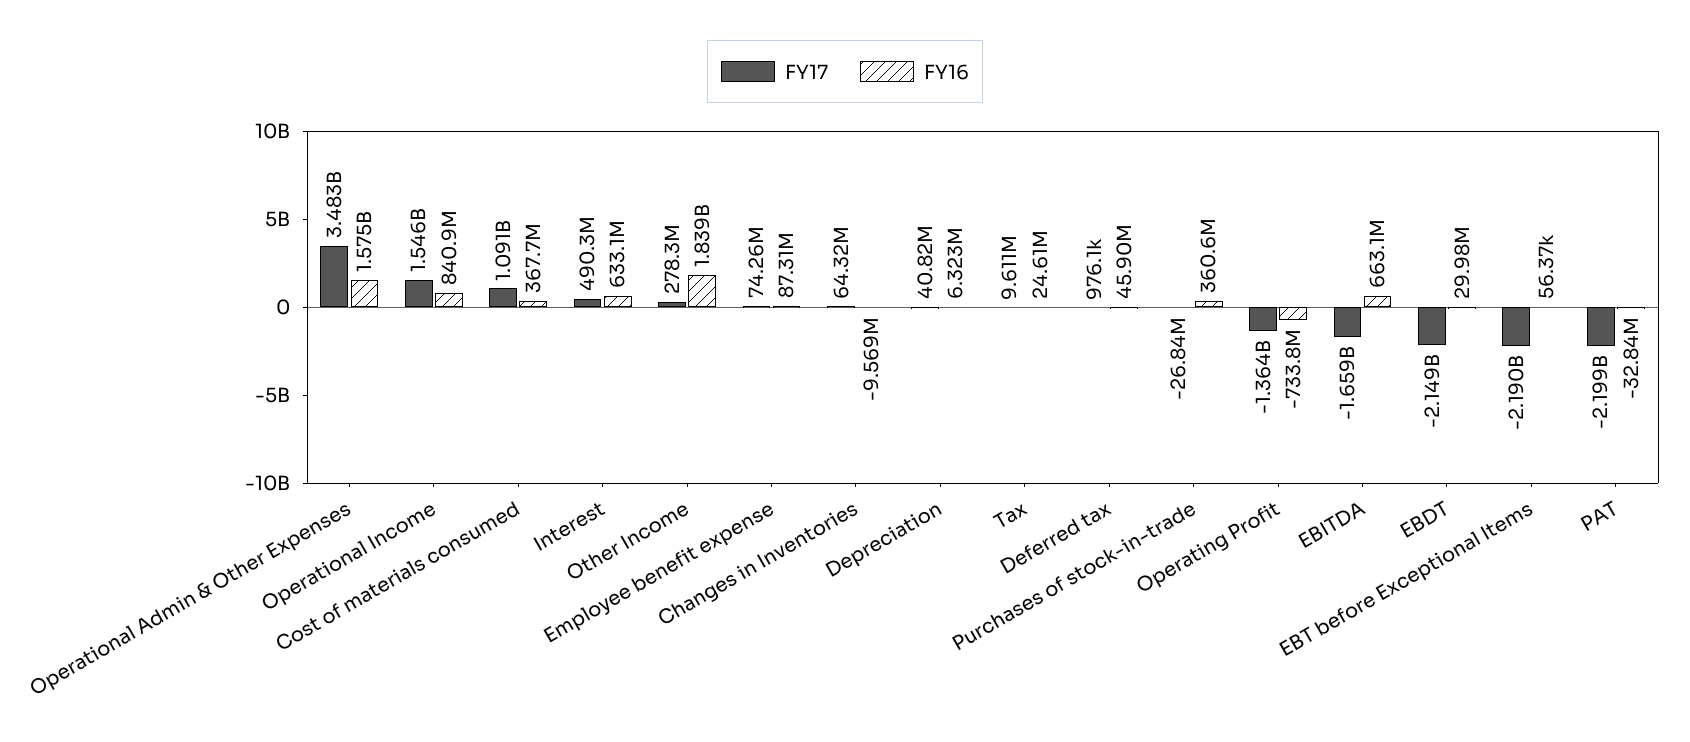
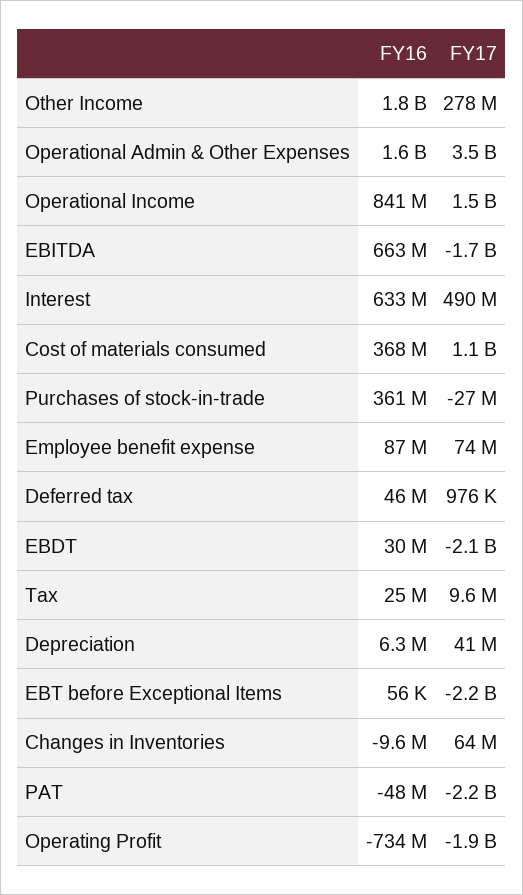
FY17, Operating Profit: -1364000000 -> -1900000000
FY16, PAT: -32840000 -> -48000000

